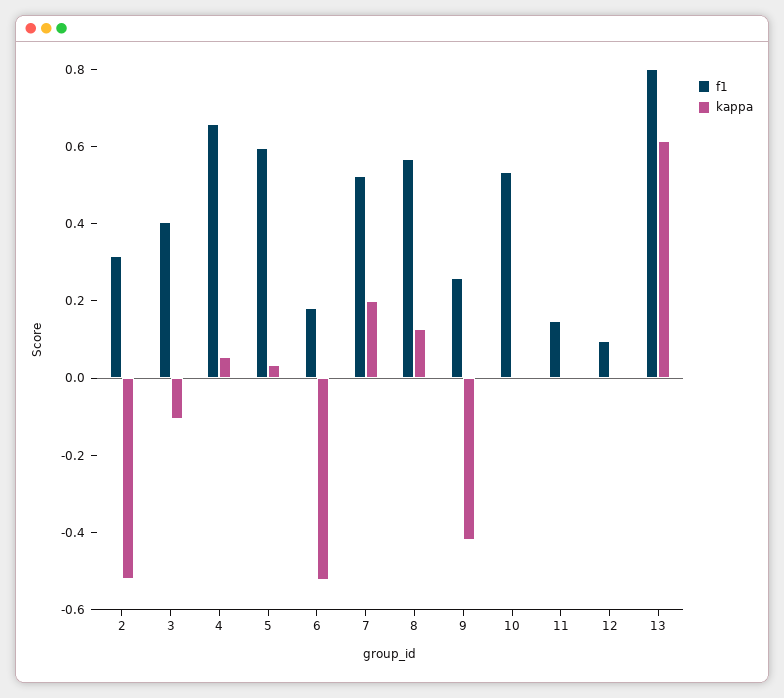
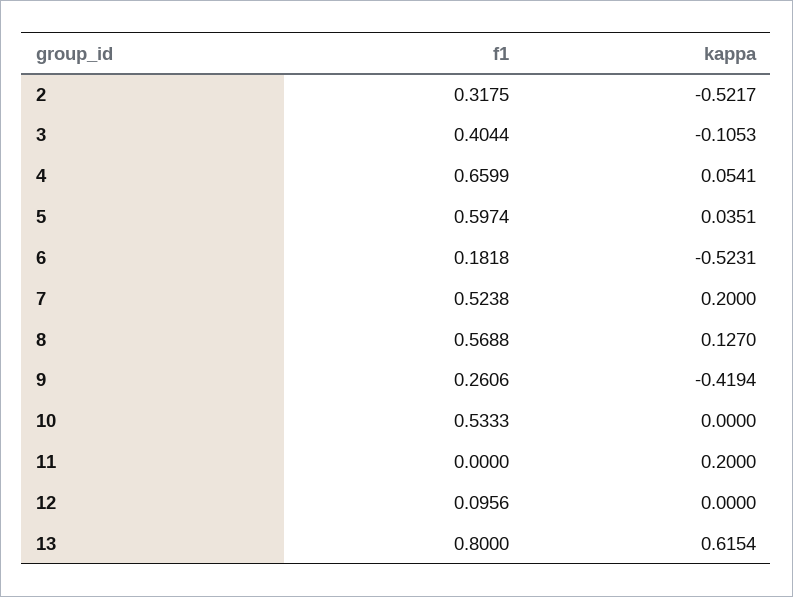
f1, 11: 0.15 -> 0
kappa, 11: 0 -> 0.2

